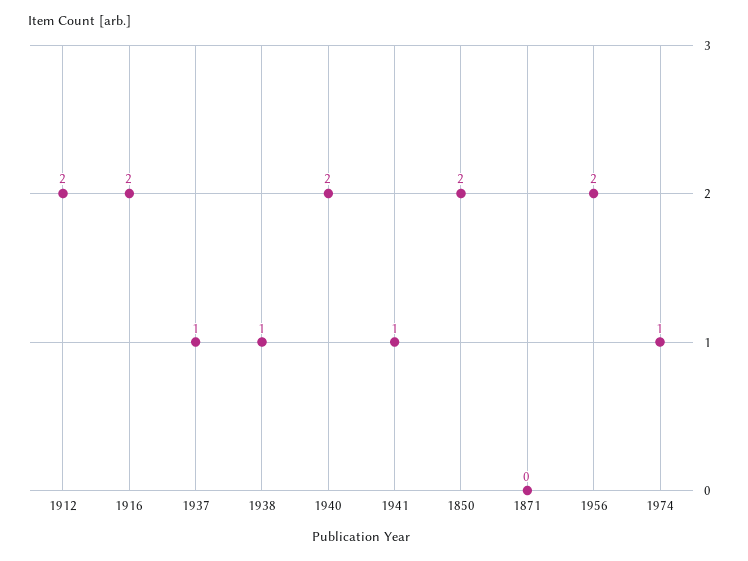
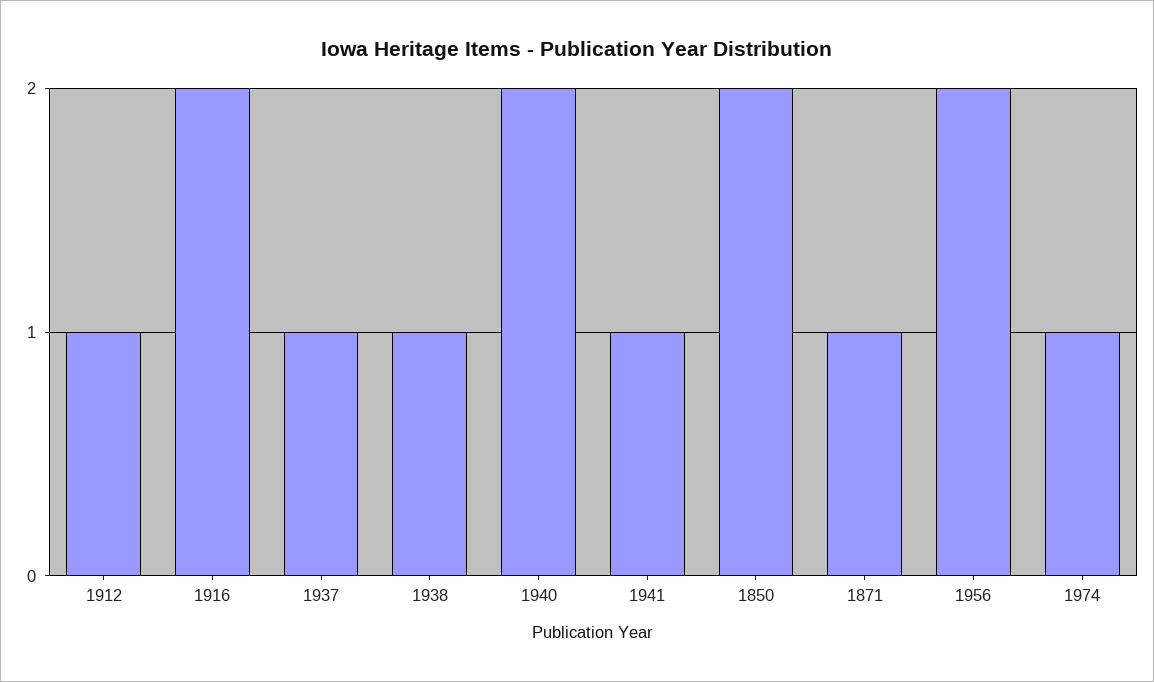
1912: 2 -> 1
1871: 0 -> 1

